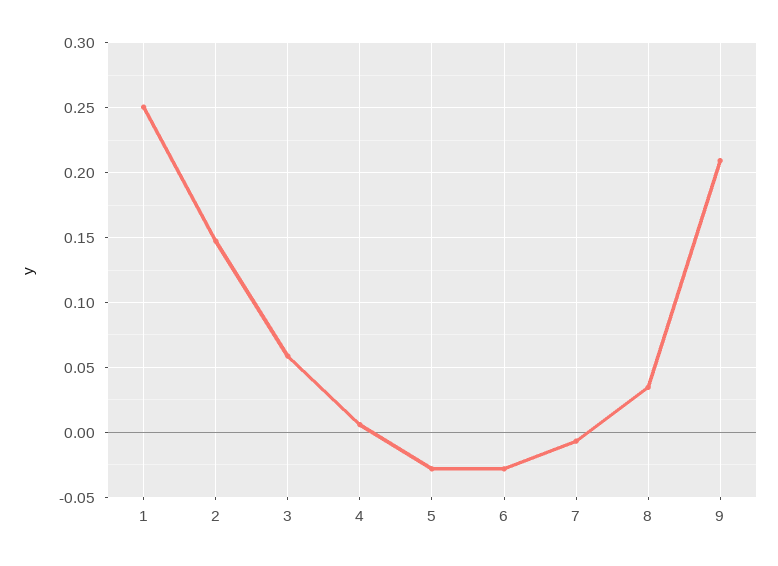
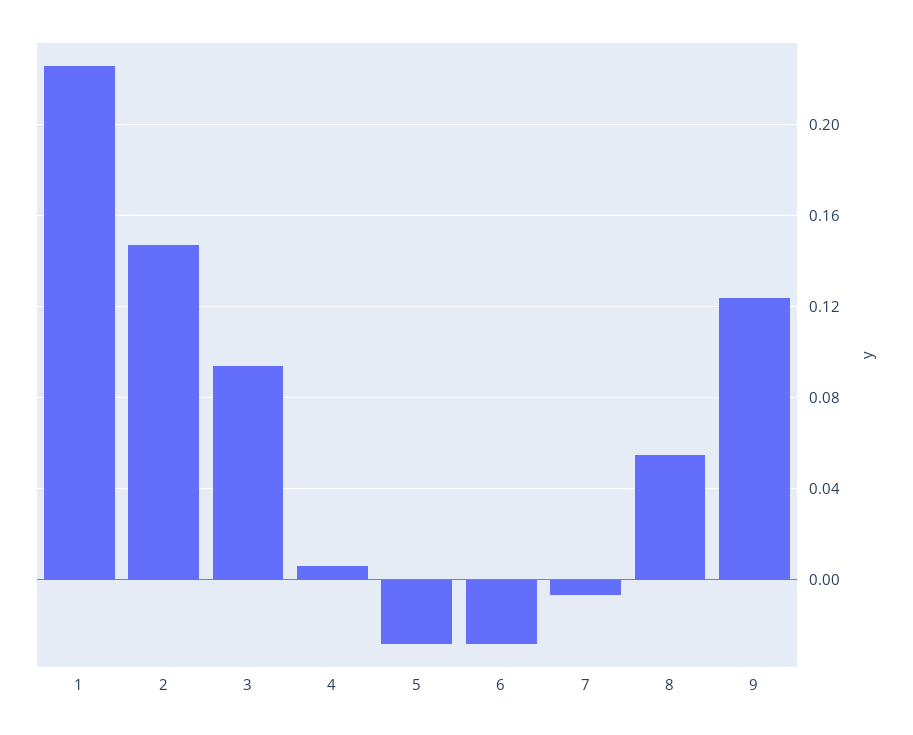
1: 0.25 -> 0.225
3: 0.06 -> 0.095
8: 0.035 -> 0.055
9: 0.21 -> 0.125

